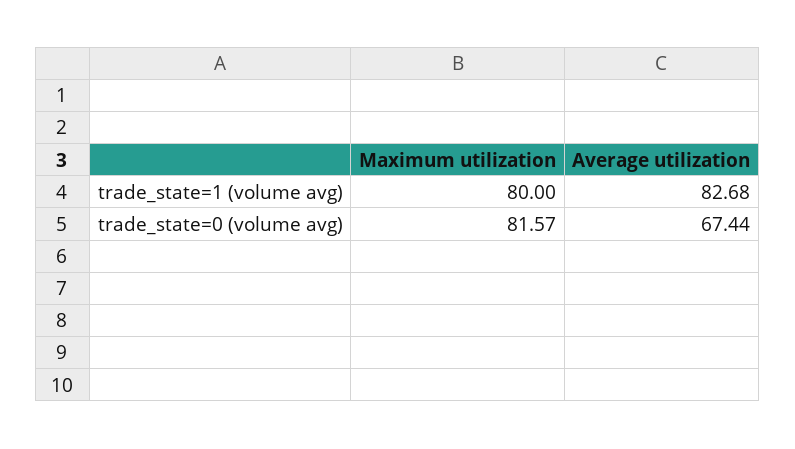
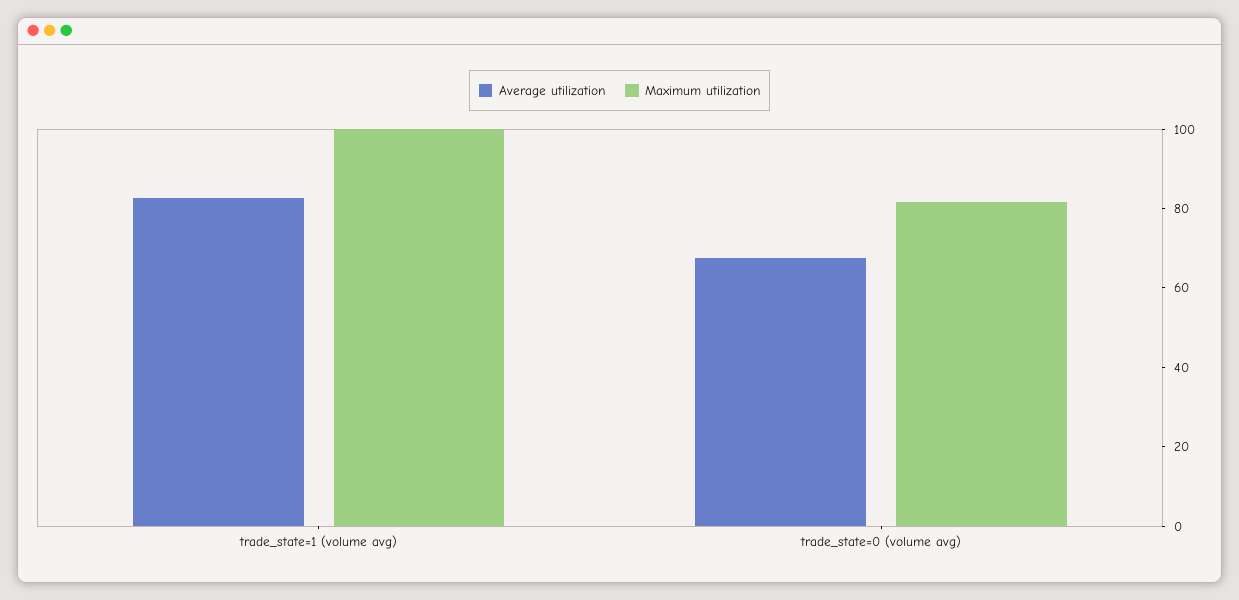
Maximum utilization, trade_state=1 (volume avg): 80 -> 100

